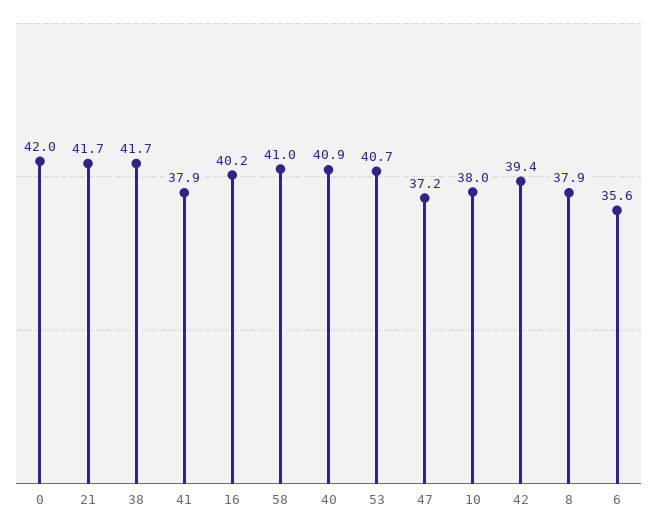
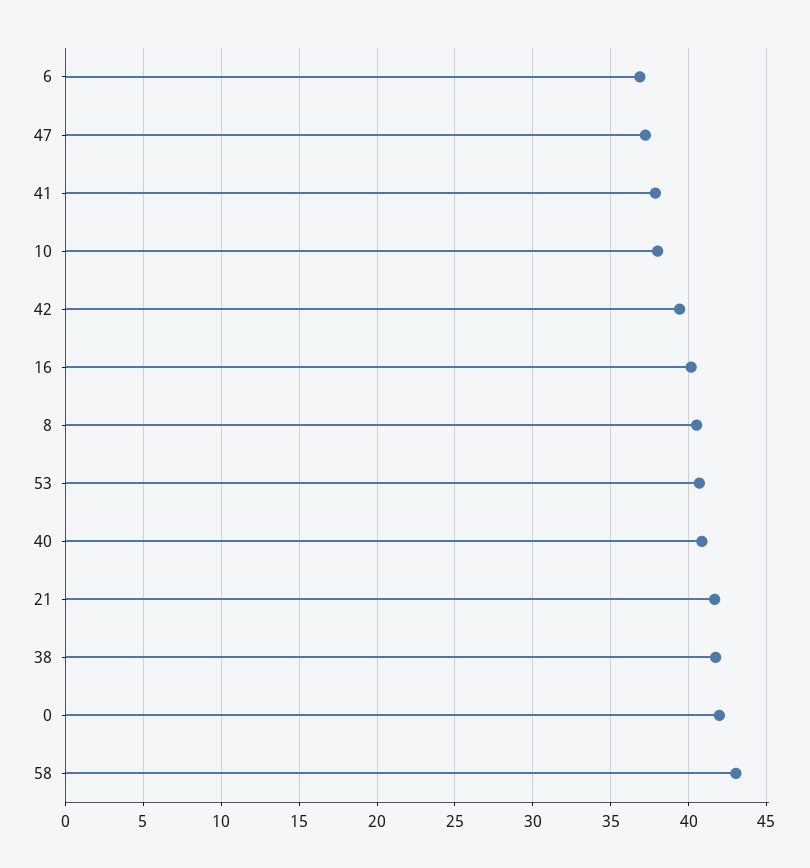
58: 41 -> 43
8: 37.9 -> 40.5
6: 35.6 -> 37

